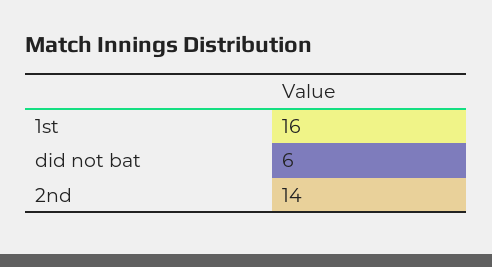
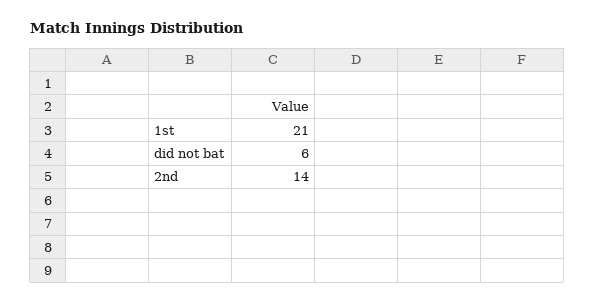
1st: 16 -> 21

